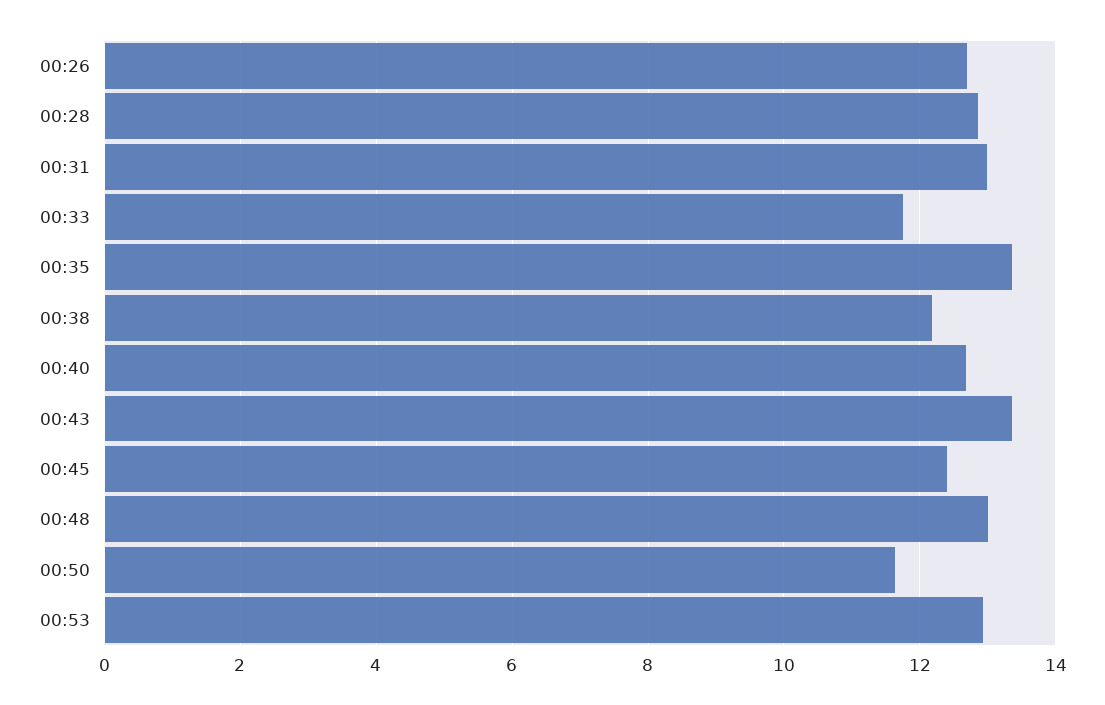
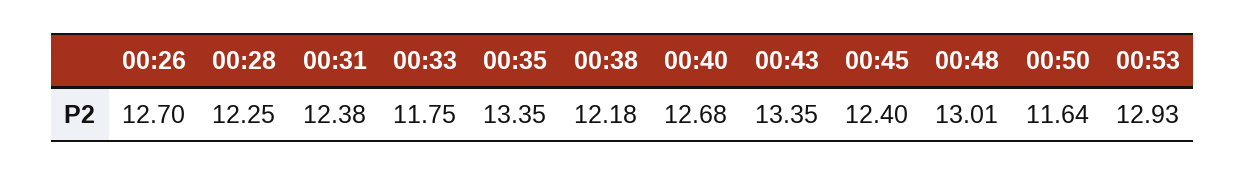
00:28: 12.8 -> 12.25
00:31: 13 -> 12.38

